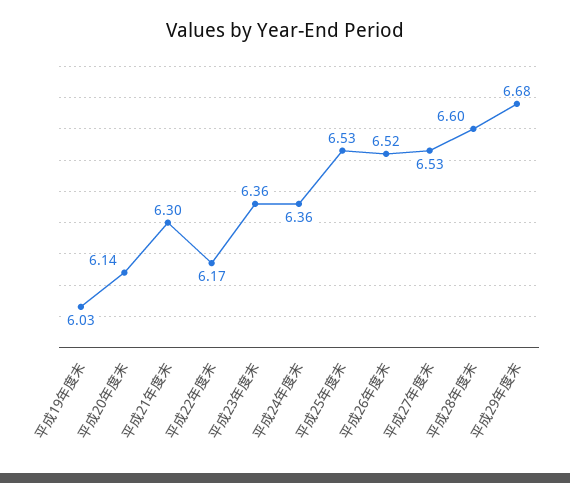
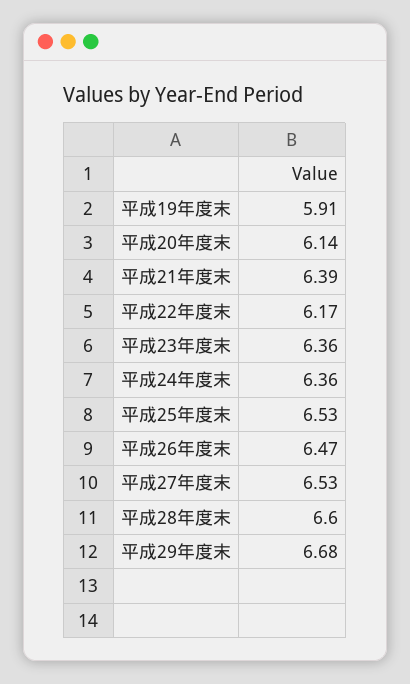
平成19年度末: 6.03 -> 5.91
平成21年度末: 6.3 -> 6.39
平成26年度末: 6.52 -> 6.47

